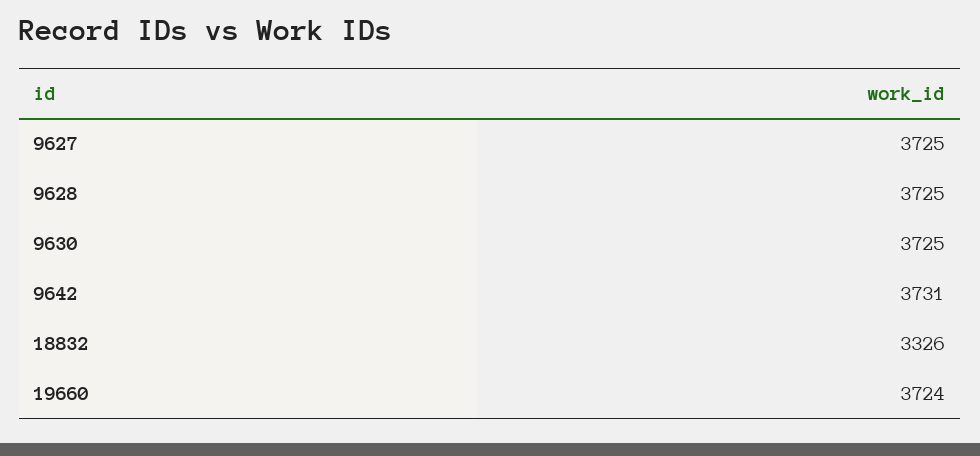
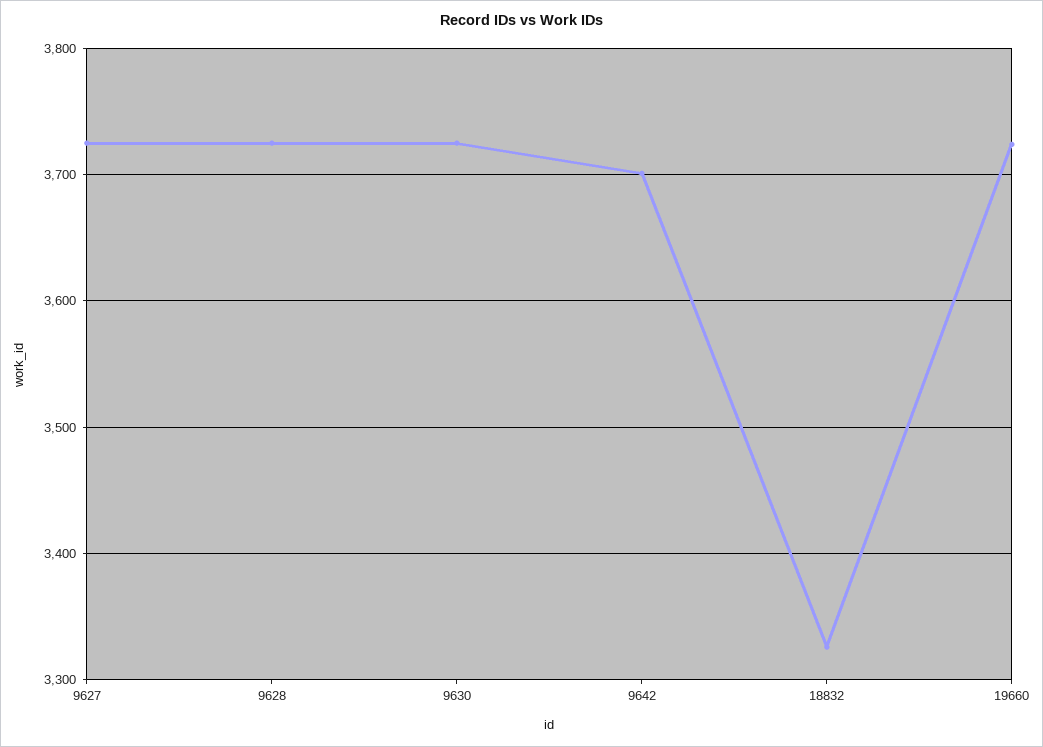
9642: 3731 -> 3700

